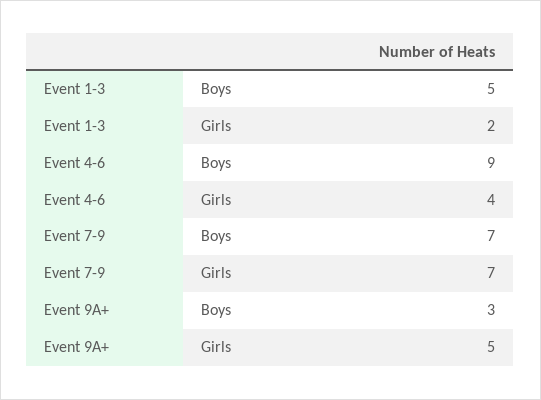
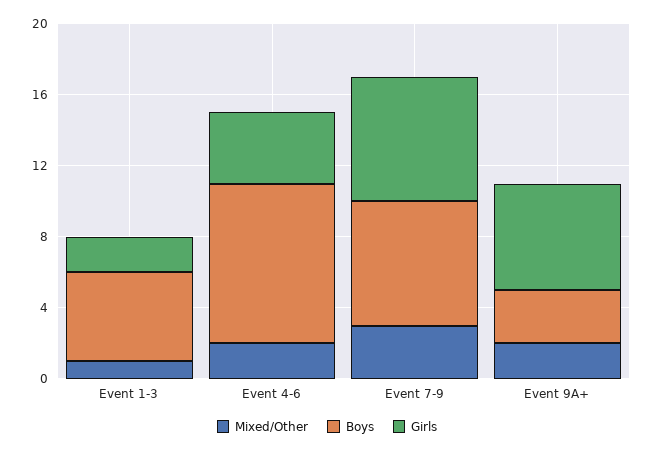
Girls, Event 9A+: 5 -> 6
Mixed/Other, Event 1-3: none -> 1
Mixed/Other, Event 4-6: none -> 2
Mixed/Other, Event 7-9: none -> 3
Mixed/Other, Event 9A+: none -> 2

